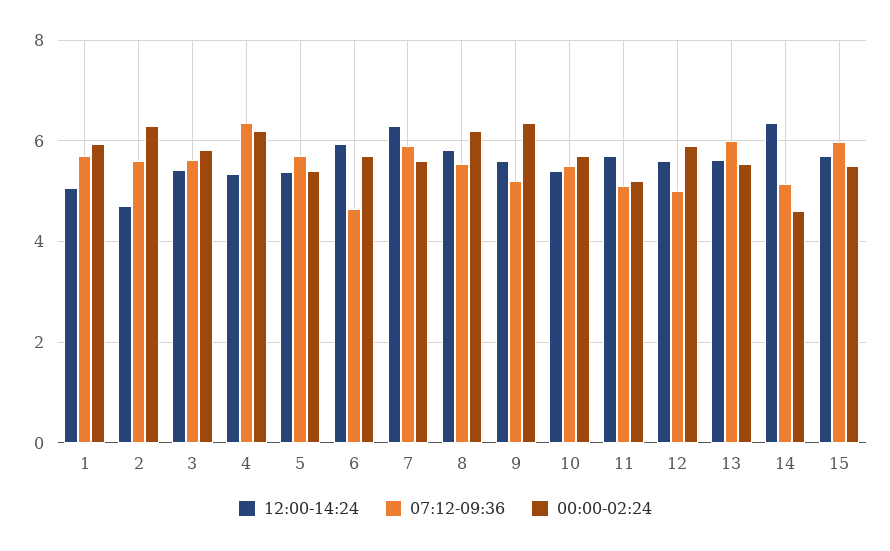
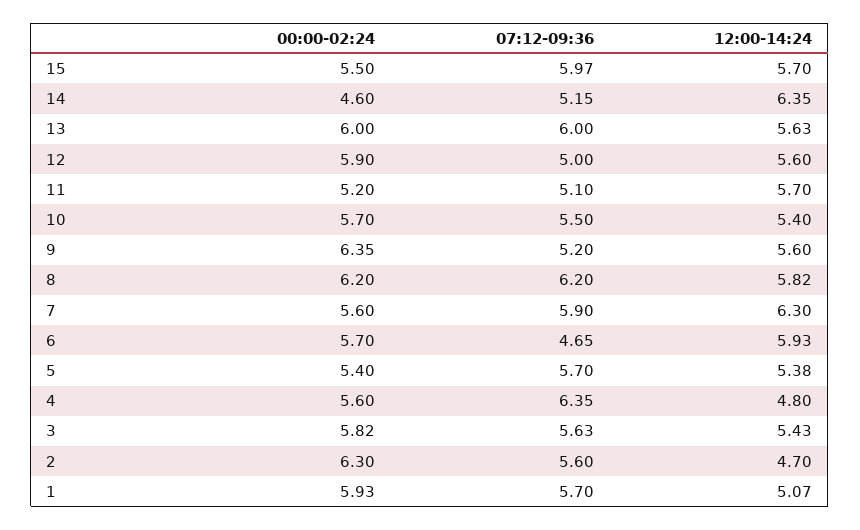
12:00-14:24, 4: 5.4 -> 4.8
00:00-02:24, 4: 6.2 -> 5.6
07:12-09:36, 8: 5.6 -> 6.2
00:00-02:24, 13: 5.6 -> 6

